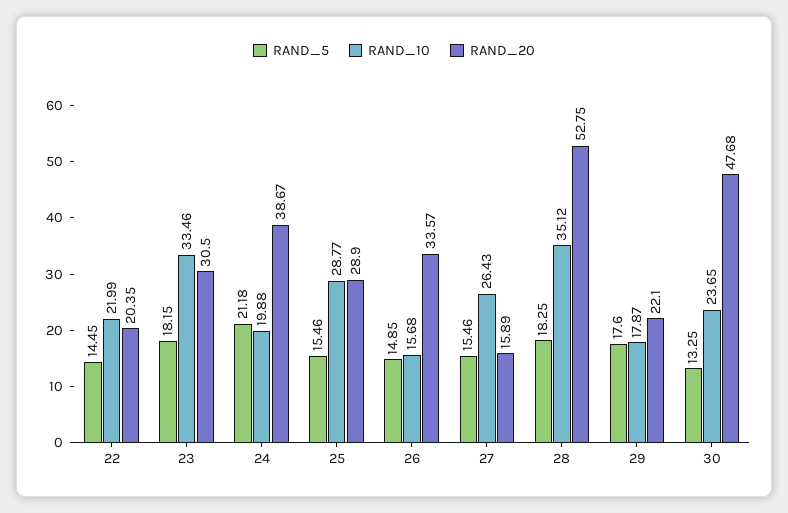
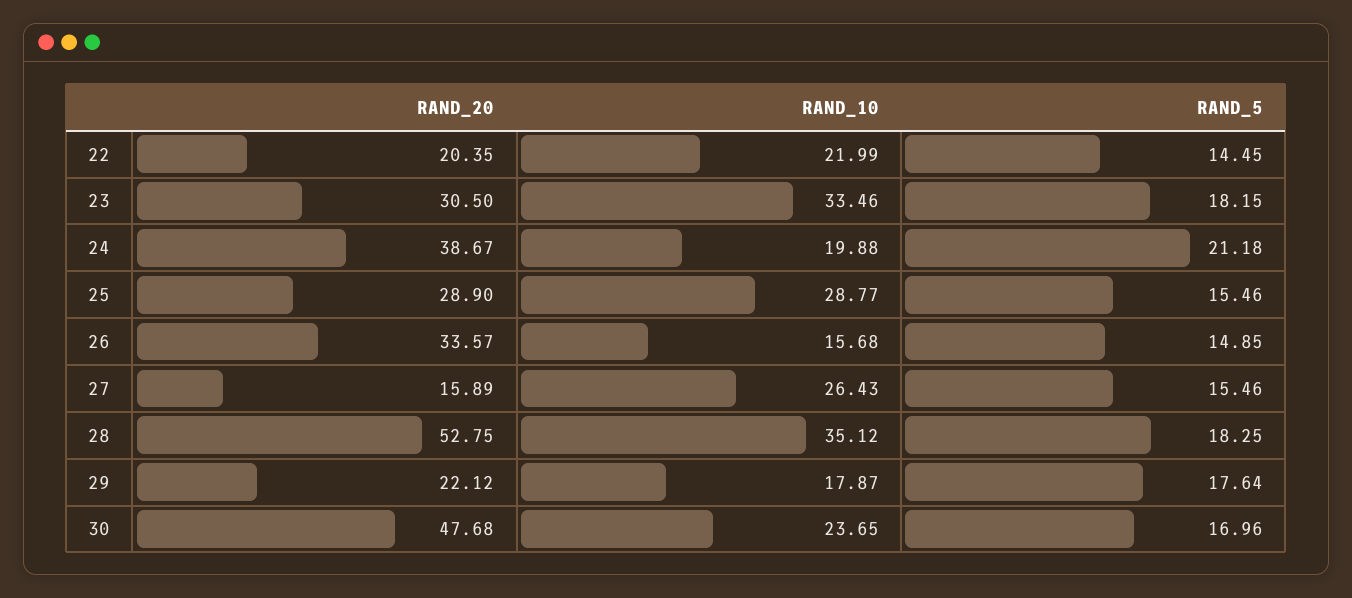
RAND_5, 29: 17.6 -> 17.64
RAND_20, 29: 22.1 -> 22.12
RAND_5, 30: 13.25 -> 16.96

